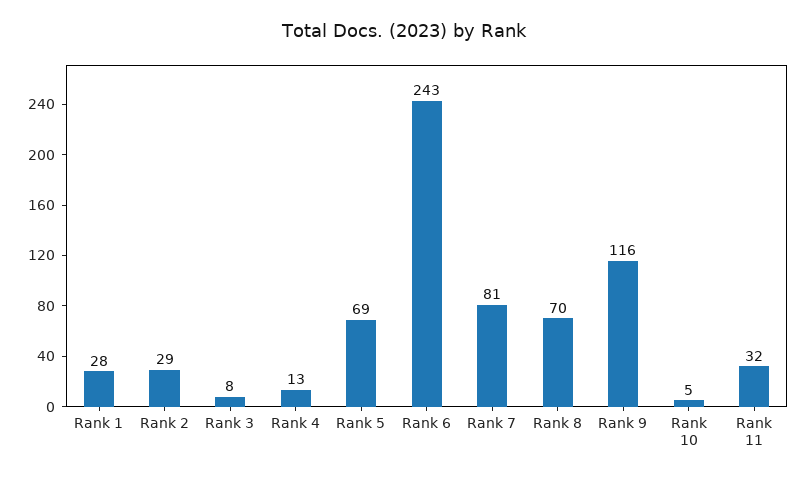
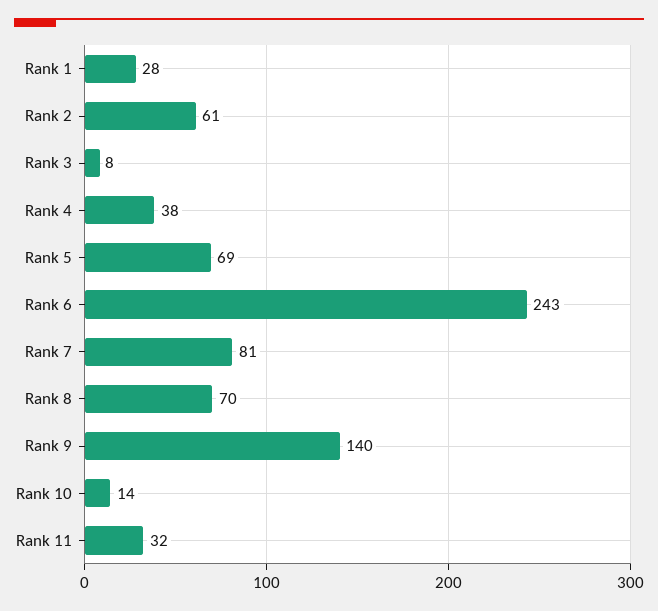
Rank 2: 29 -> 61
Rank 4: 13 -> 38
Rank 9: 116 -> 140
Rank 10: 5 -> 14

